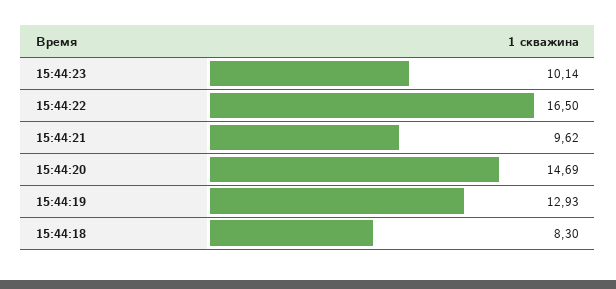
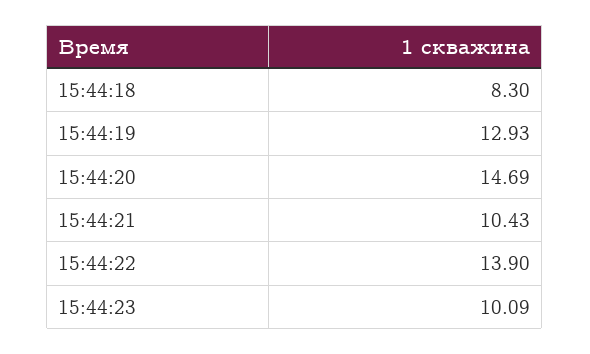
15:44:23: 10.14 -> 10.09
15:44:22: 16.5 -> 13.9
15:44:21: 9.62 -> 10.43

